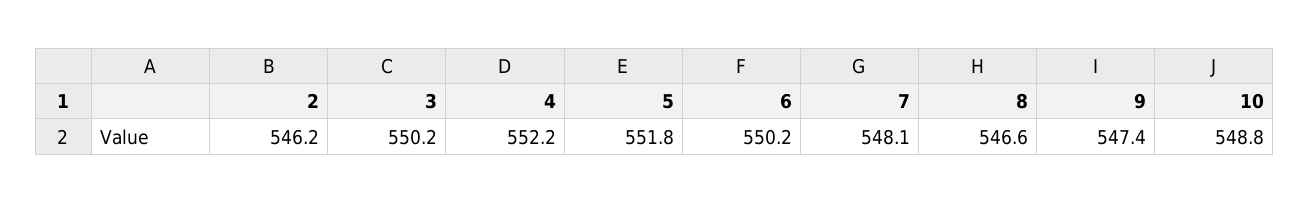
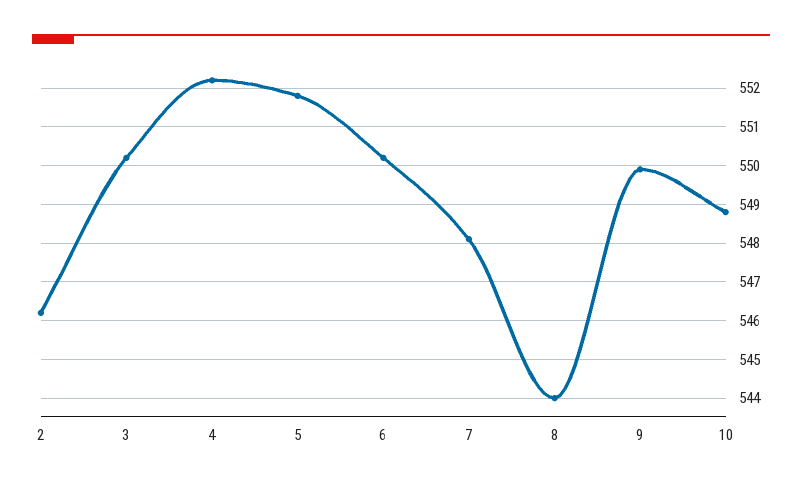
8: 546.6 -> 544
9: 547.4 -> 550

